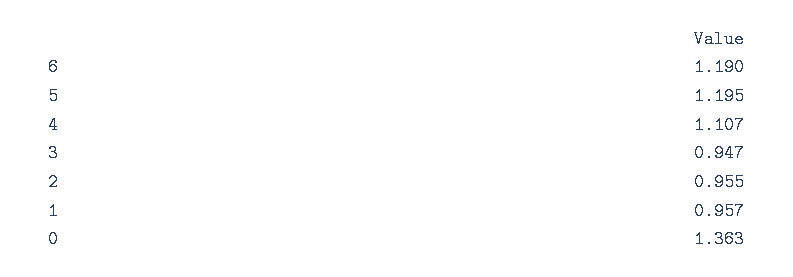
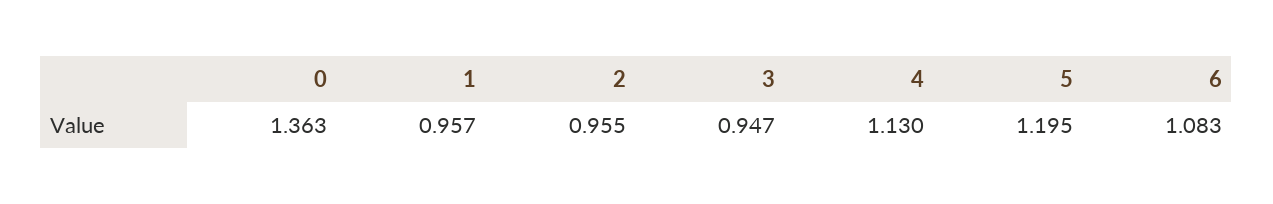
6: 1.19 -> 1.083
4: 1.107 -> 1.13

